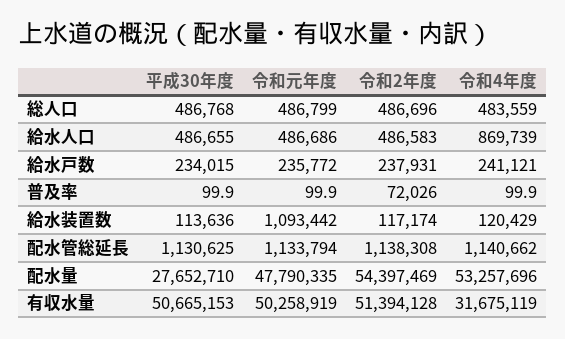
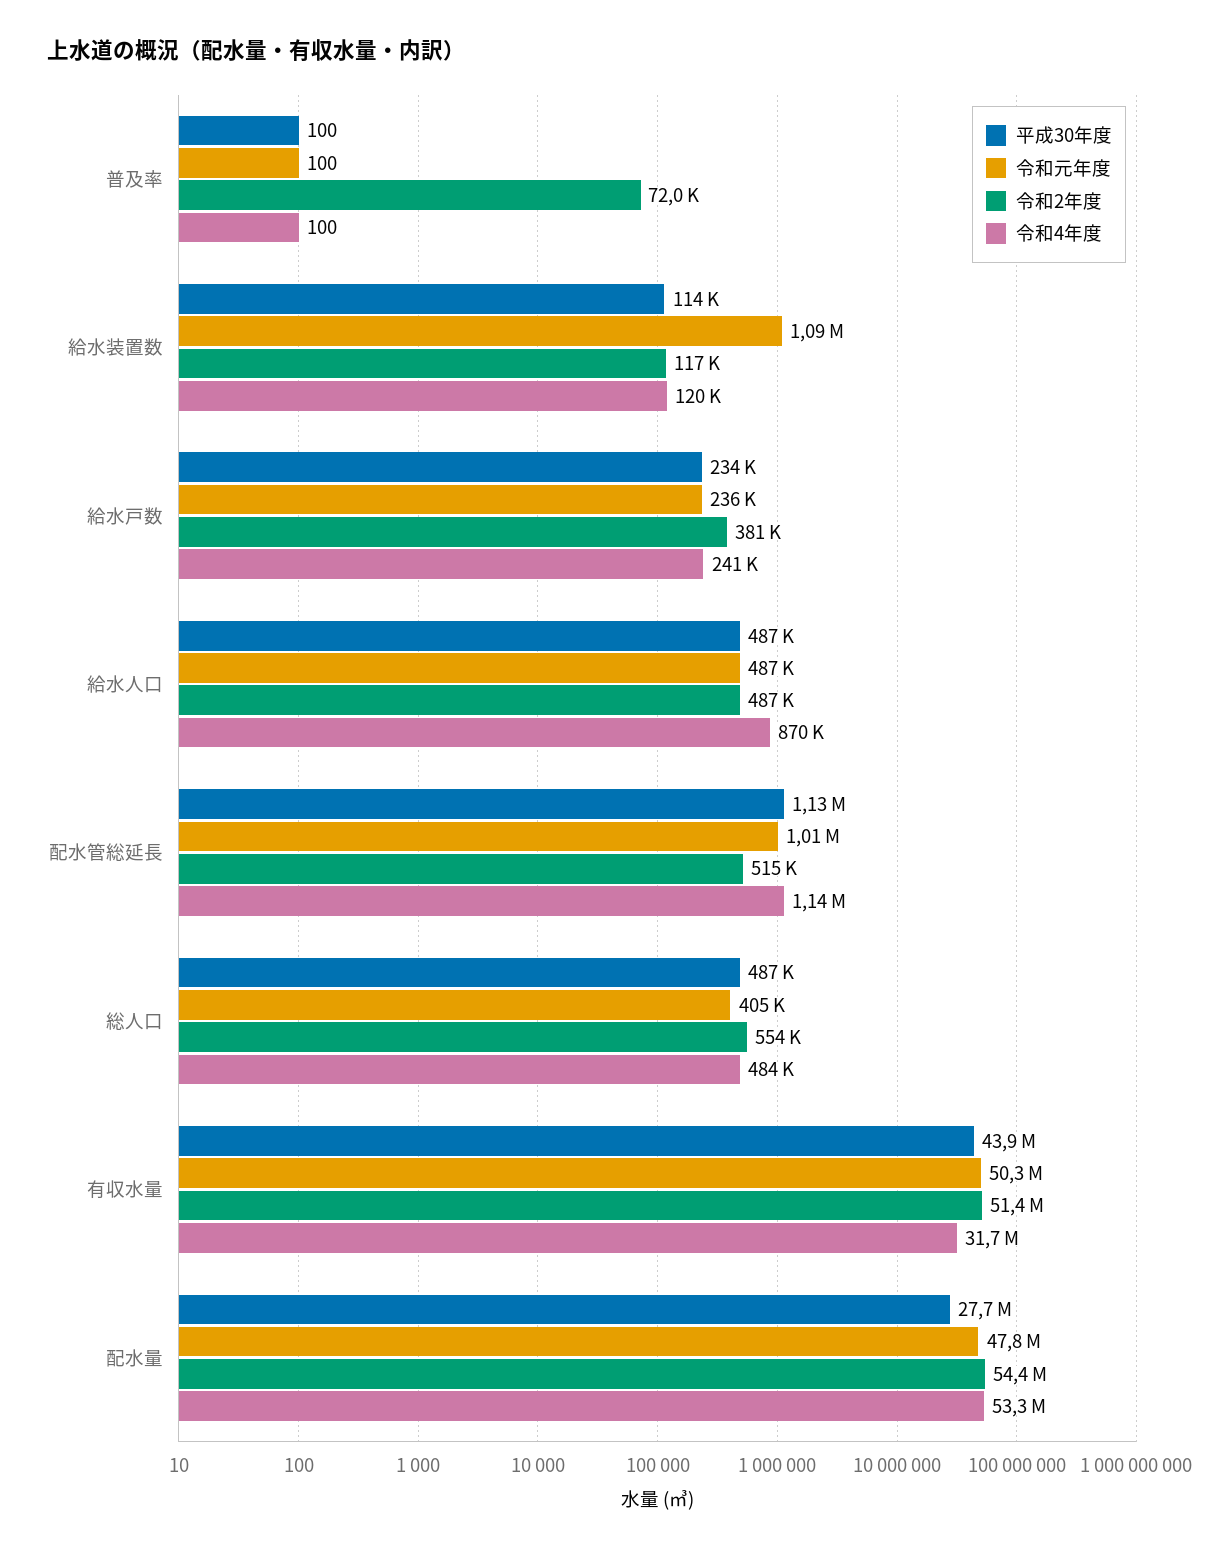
令和元年度, 総人口: 486799 -> 405000
令和2年度, 総人口: 486696 -> 554000
令和2年度, 給水戸数: 237931 -> 381000
令和元年度, 配水管総延長: 1133794 -> 1010000
令和2年度, 配水管総延長: 1138308 -> 515000
平成30年度, 有収水量: 50665153 -> 43900000

